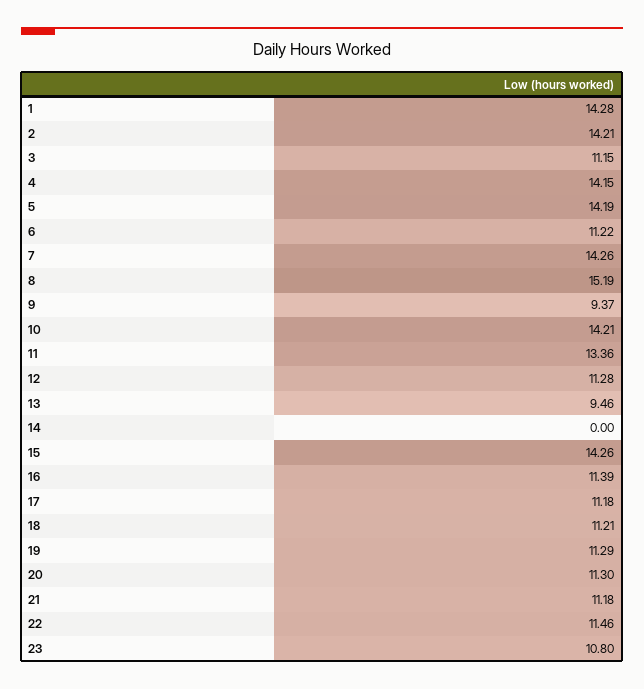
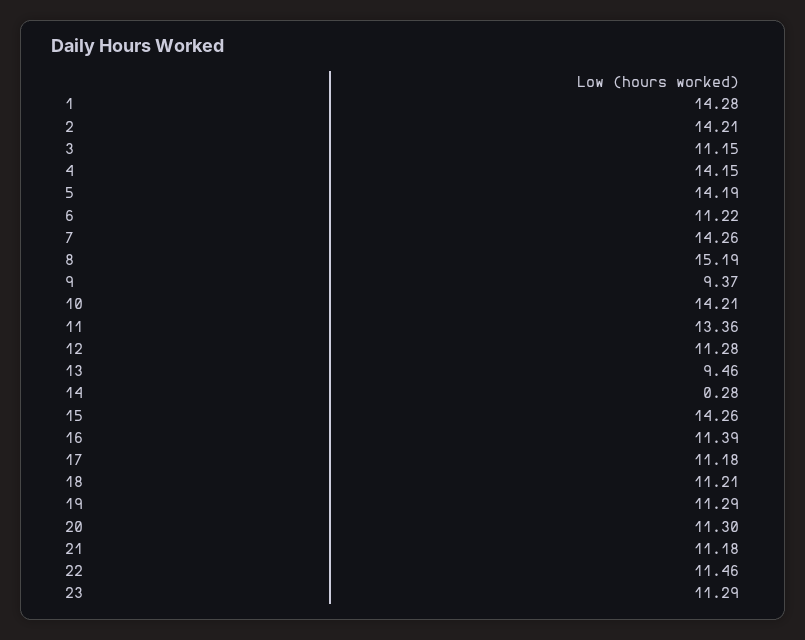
14: 0 -> 0.28
23: 10.8 -> 11.29

